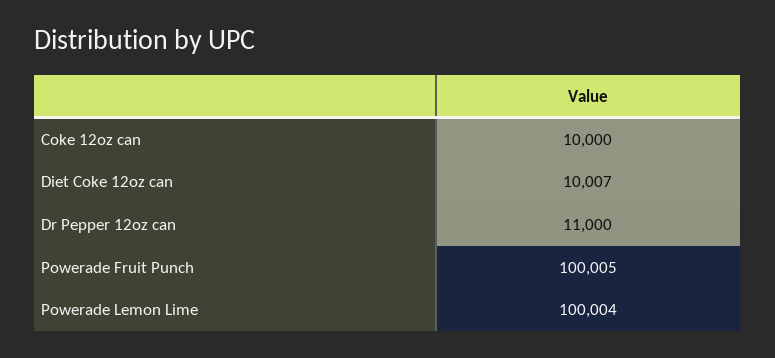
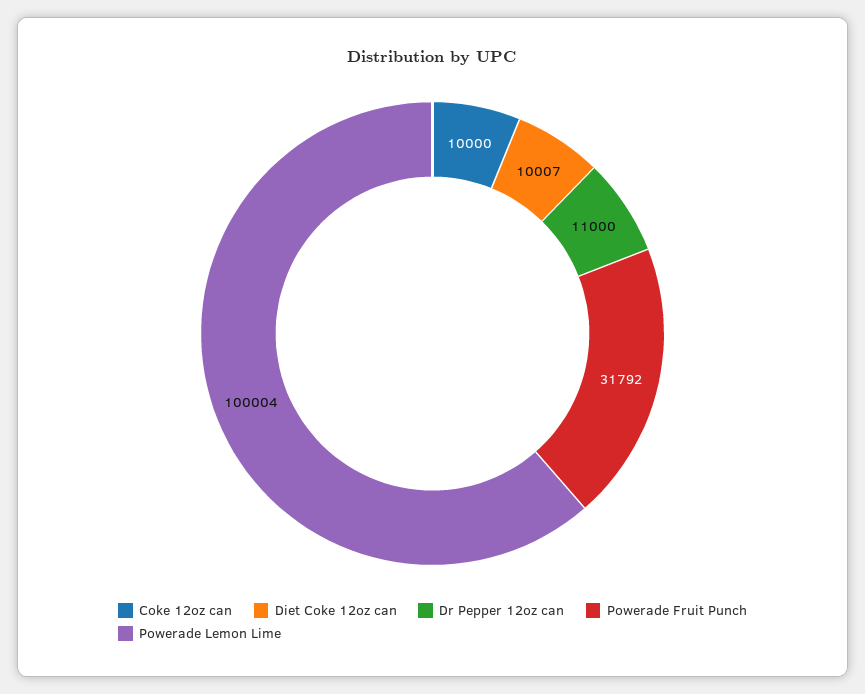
Powerade Fruit Punch: 100005 -> 31792

